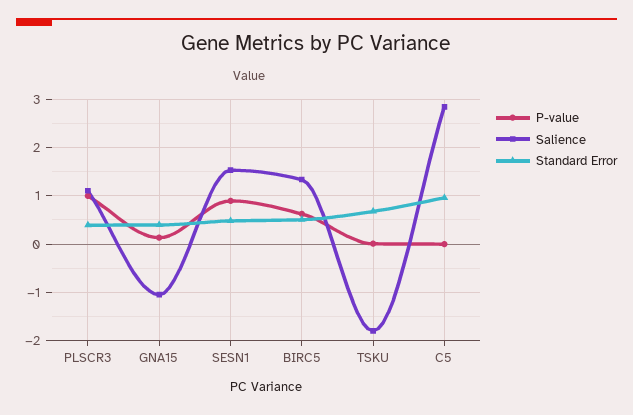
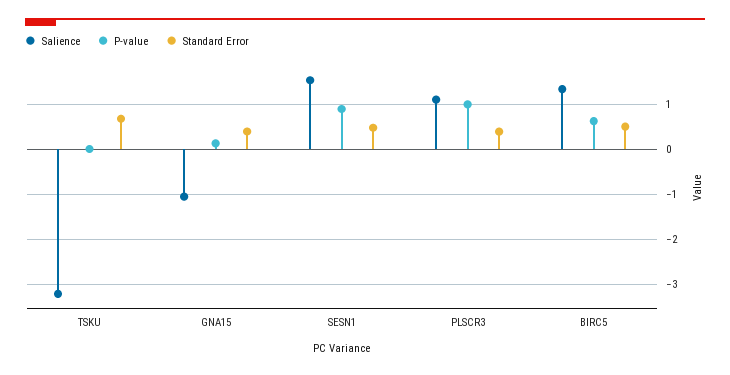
Salience, TSKU: -1.8 -> -3.2
P-value, C5: 0 -> none
Salience, C5: 2.8 -> none
Standard Error, C5: 1 -> none

